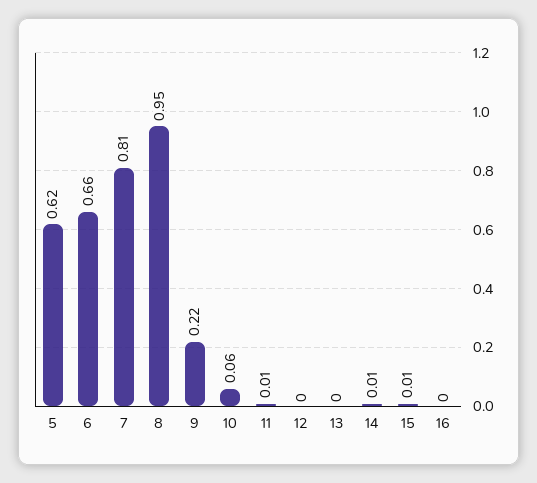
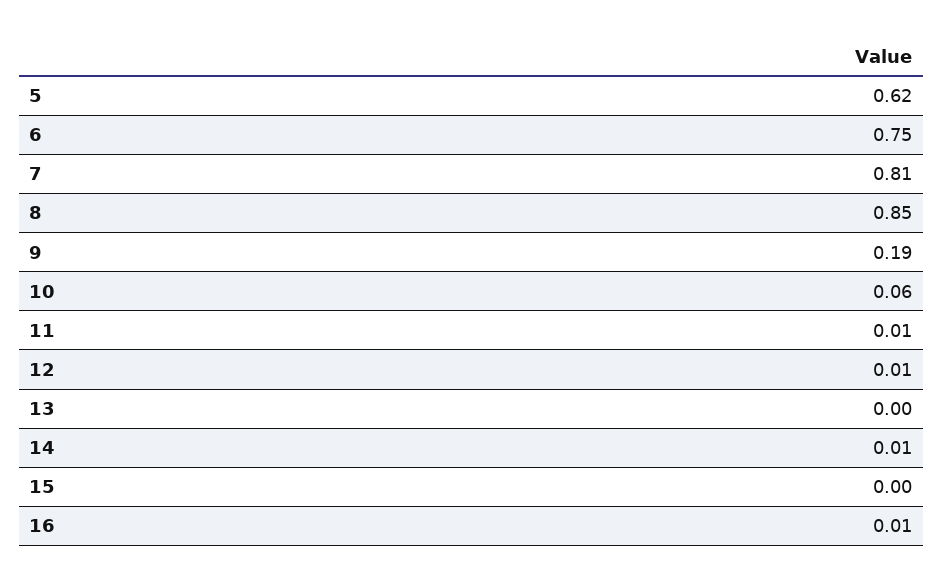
6: 0.66 -> 0.75
8: 0.95 -> 0.85
9: 0.22 -> 0.19
12: 0 -> 0.01
15: 0.01 -> 0
16: 0 -> 0.01

